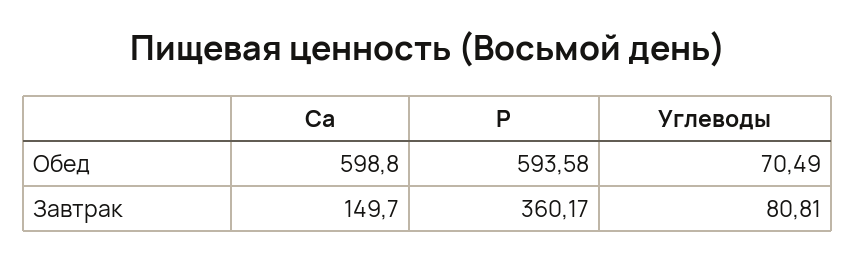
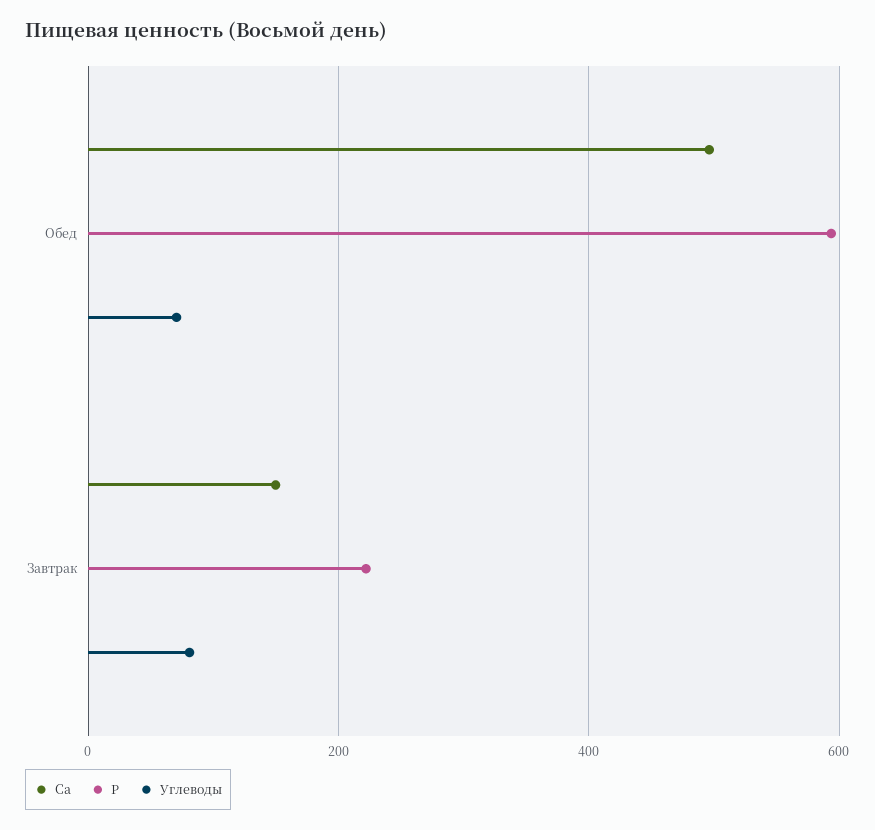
Ca, Обед: 598.8 -> 500
P, Завтрак: 360.17 -> 220

